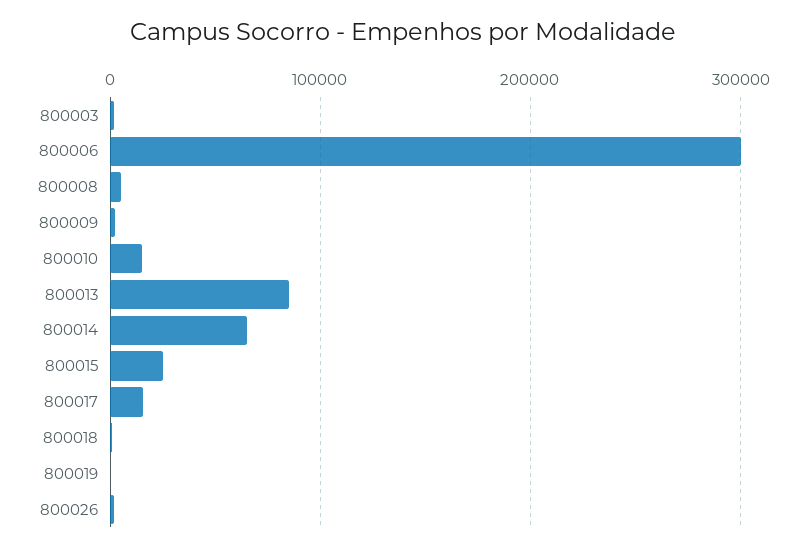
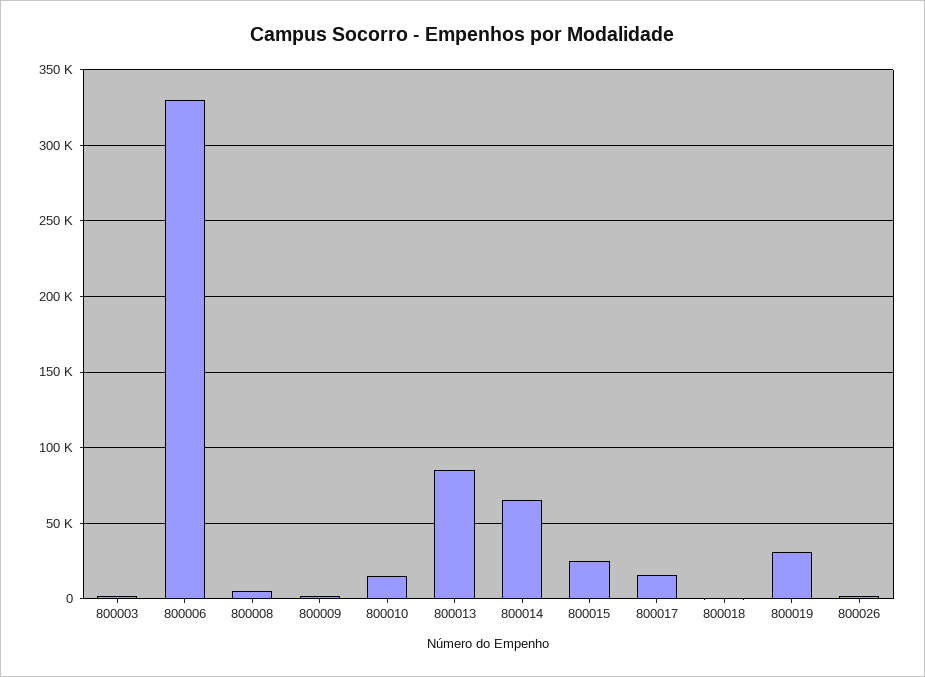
800006: 300000 -> 330000
800019: 0 -> 30000

